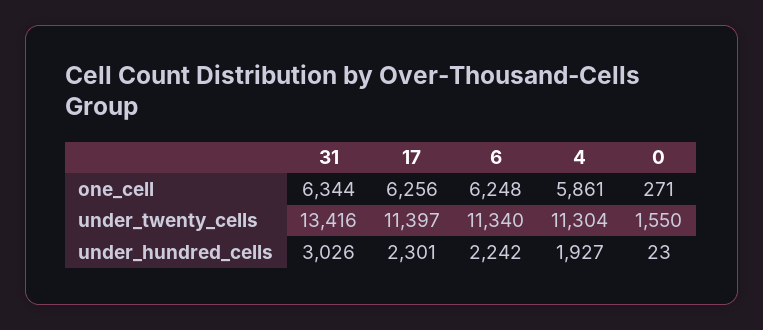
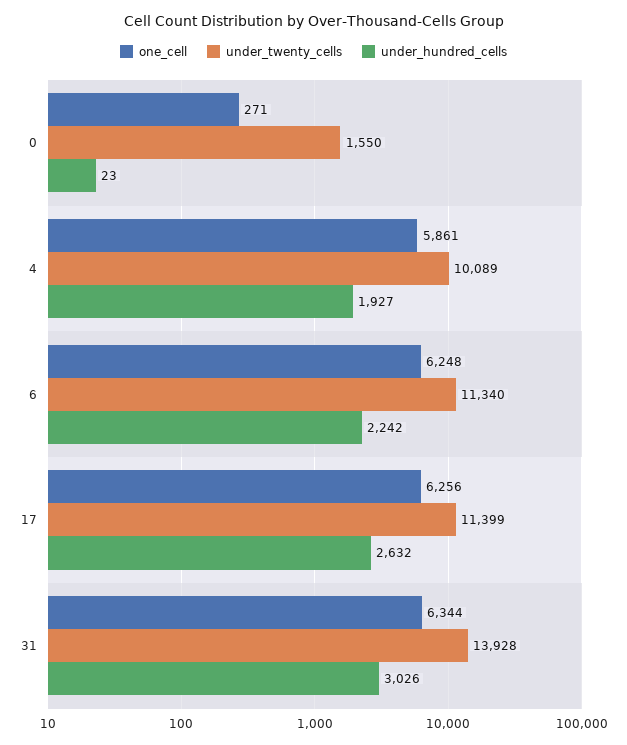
under_twenty_cells, 31: 13416 -> 13928
under_twenty_cells, 17: 11397 -> 11399
under_twenty_cells, 4: 11304 -> 10089
under_hundred_cells, 17: 2301 -> 2632

